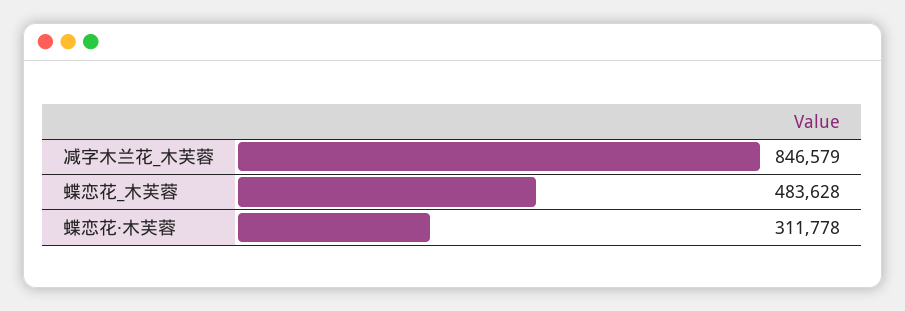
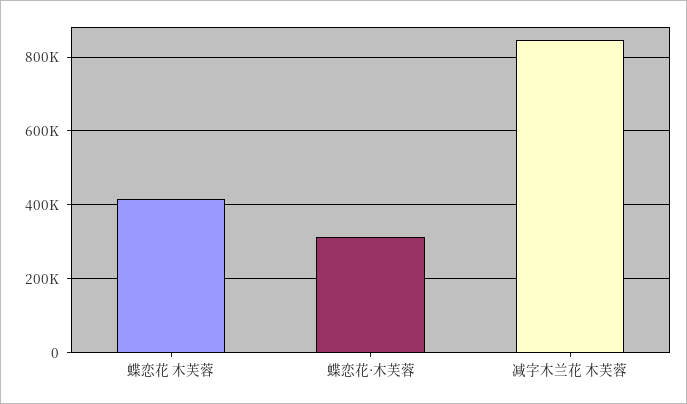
蝶恋花_木芙蓉: 483628 -> 420000

